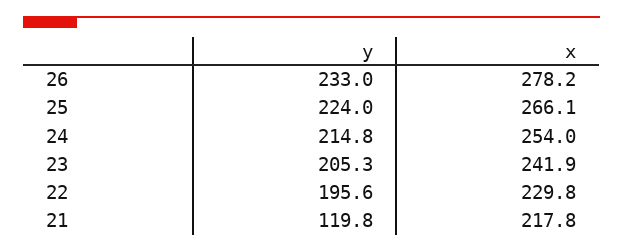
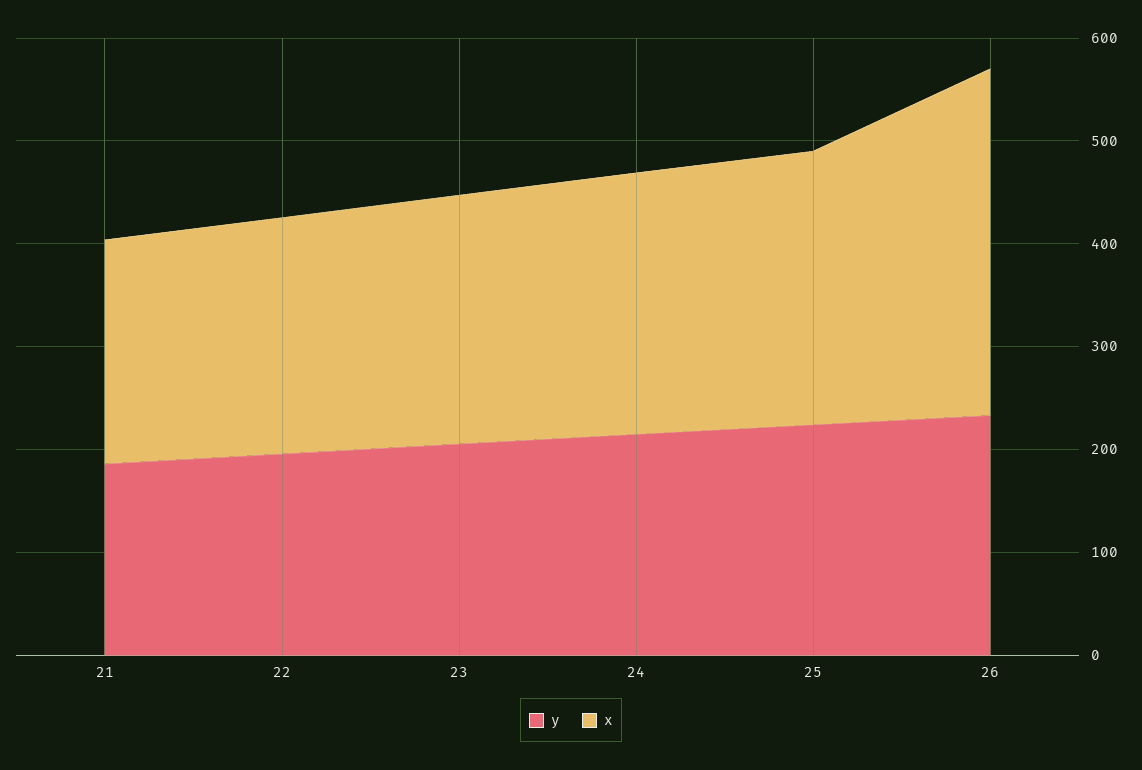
x, 26: 278.2 -> 340
y, 21: 119.8 -> 180

